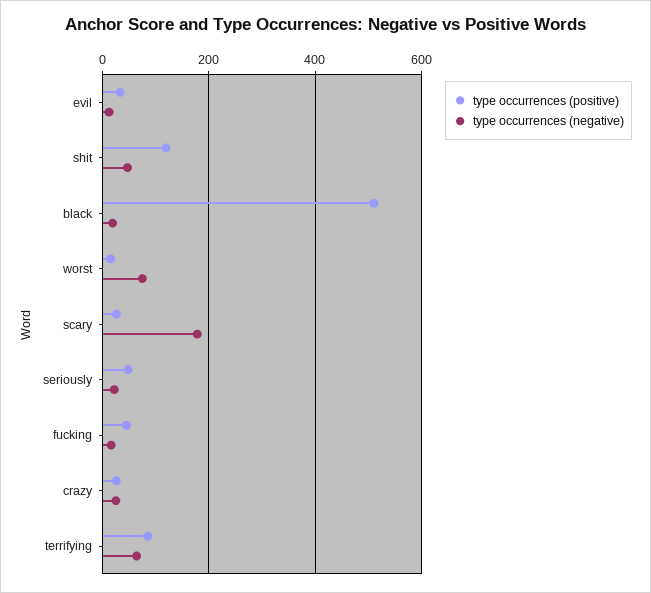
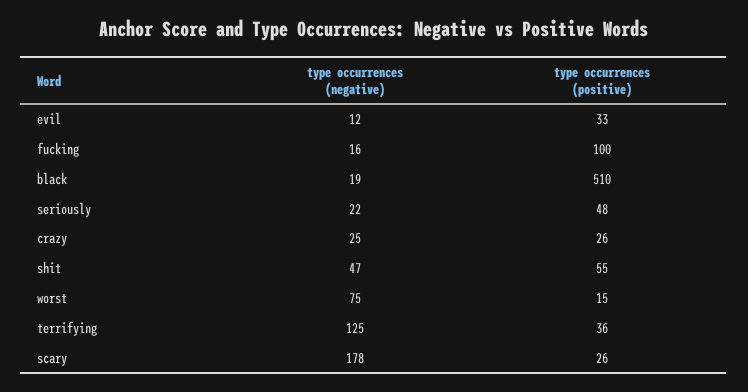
type occurrences (positive), shit: 120 -> 55
type occurrences (positive), fucking: 40 -> 100
type occurrences (positive), terrifying: 80 -> 36
type occurrences (negative), terrifying: 60 -> 125

